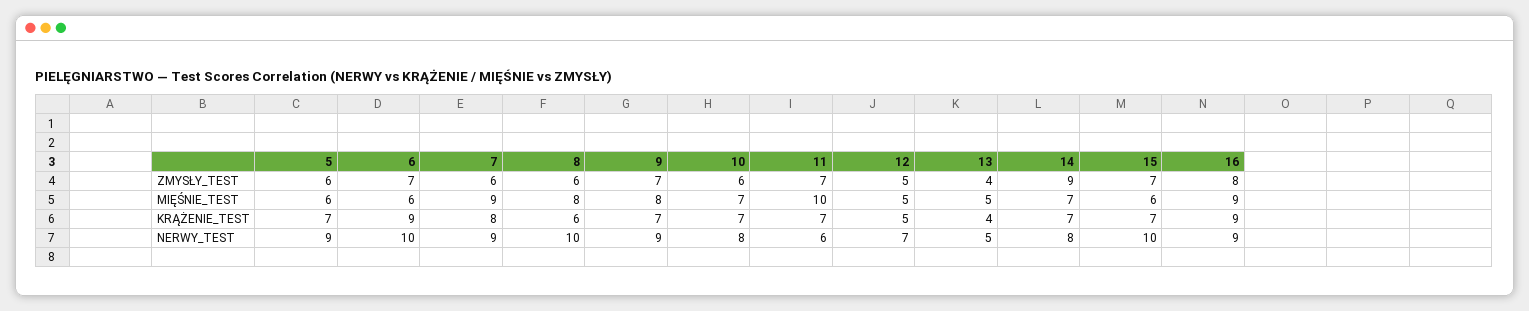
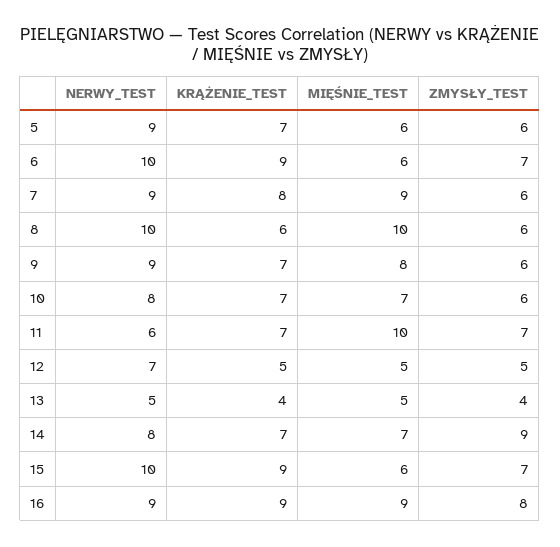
9, ZMYSŁY_TEST: 7 -> 6
8, MIĘŚNIE_TEST: 8 -> 10
15, KRĄŻENIE_TEST: 7 -> 9

